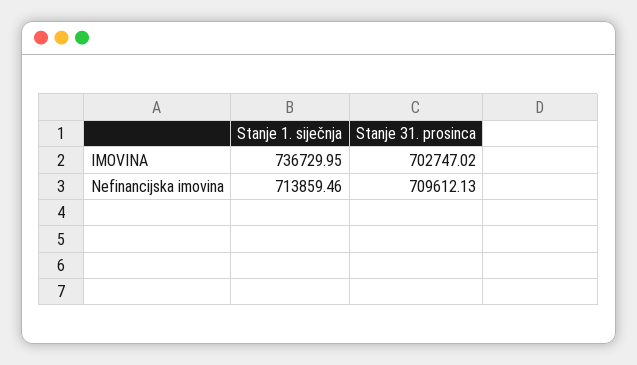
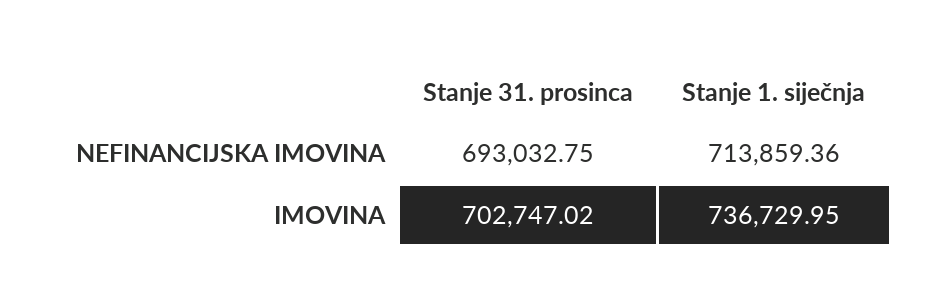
Stanje 1. siječnja, Nefinancijska imovina: 713859.46 -> 713859.36
Stanje 31. prosinca, Nefinancijska imovina: 709612.13 -> 693032.75

